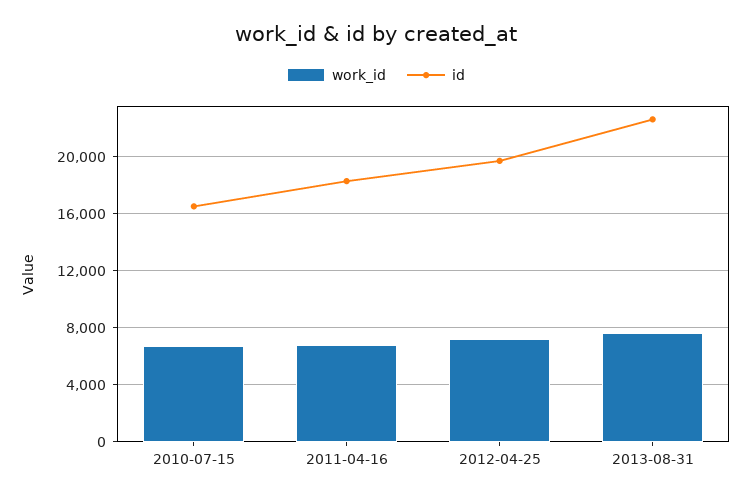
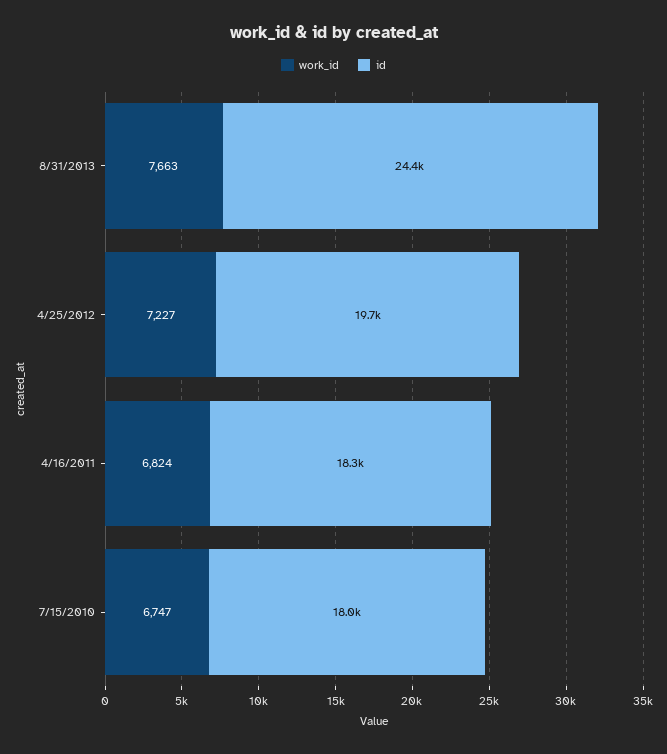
id, 2010-07-15: 16500 -> 18000
id, 2013-08-31: 22500 -> 24400

